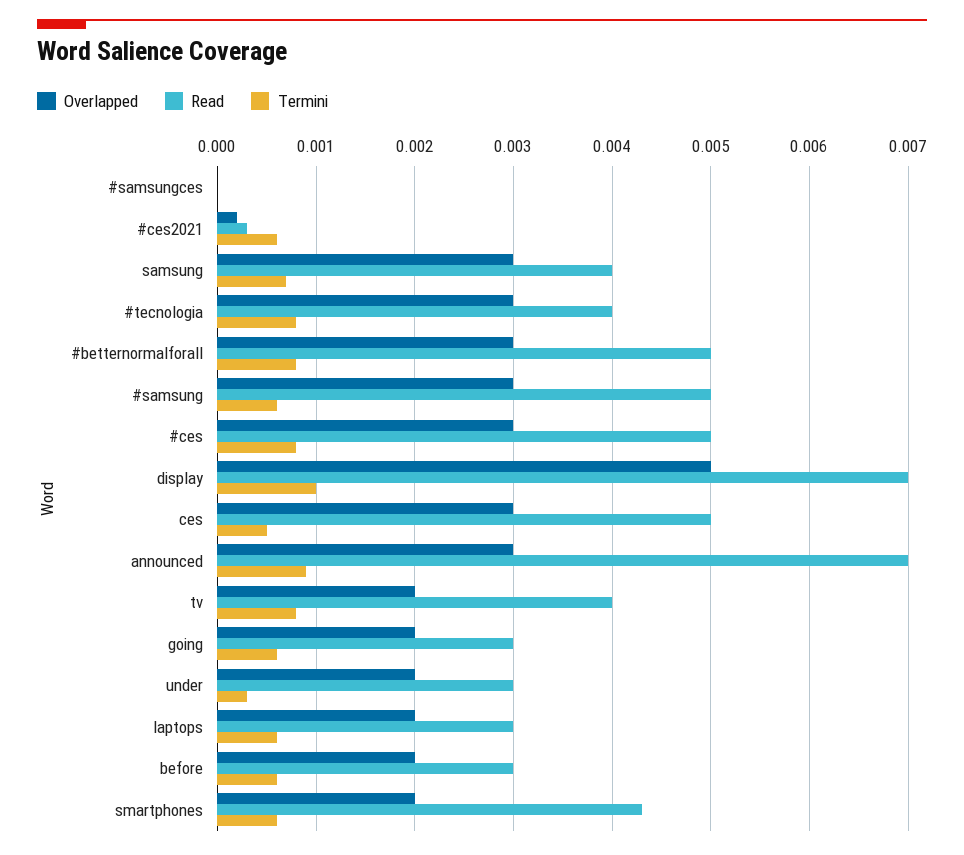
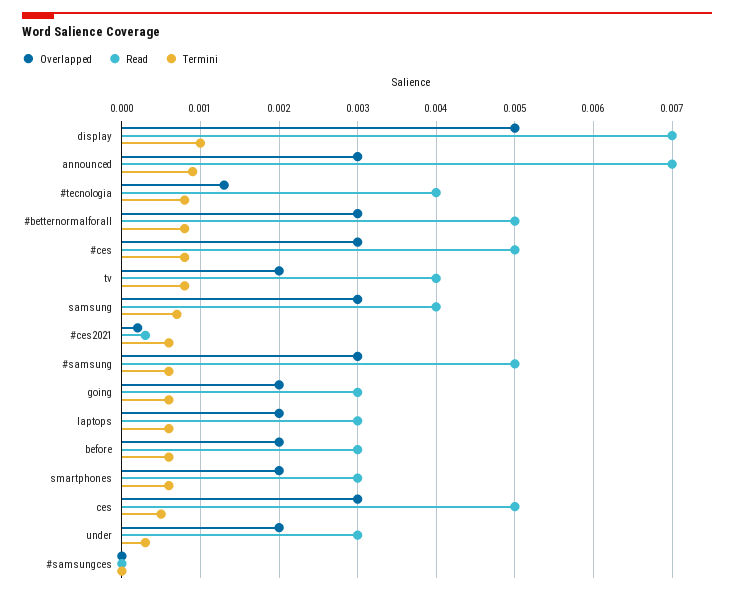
Overlapped, #tecnologia: 0.003 -> 0.0013
Read, smartphones: 0.0043 -> 0.003

